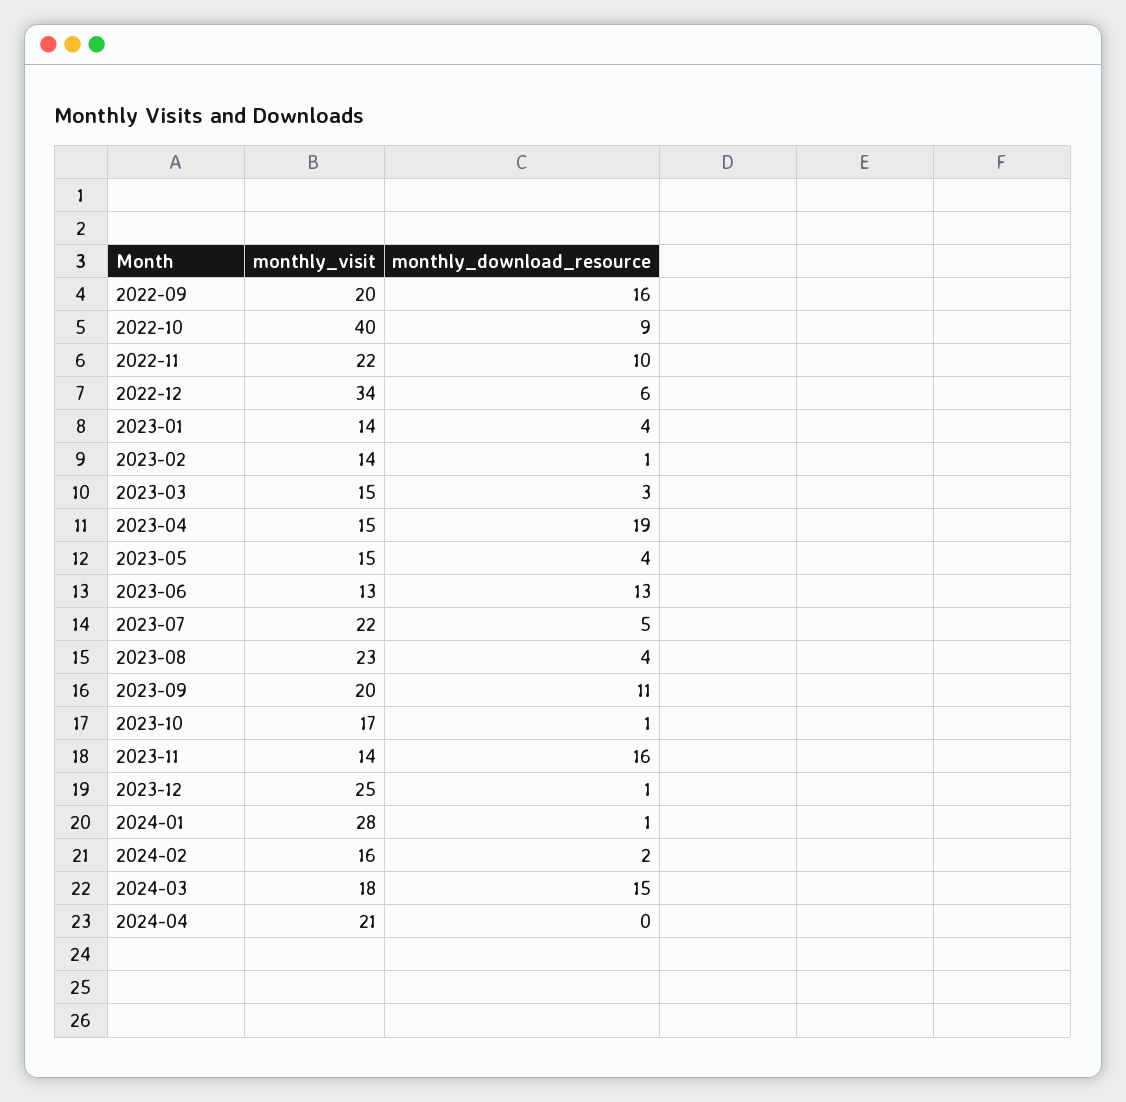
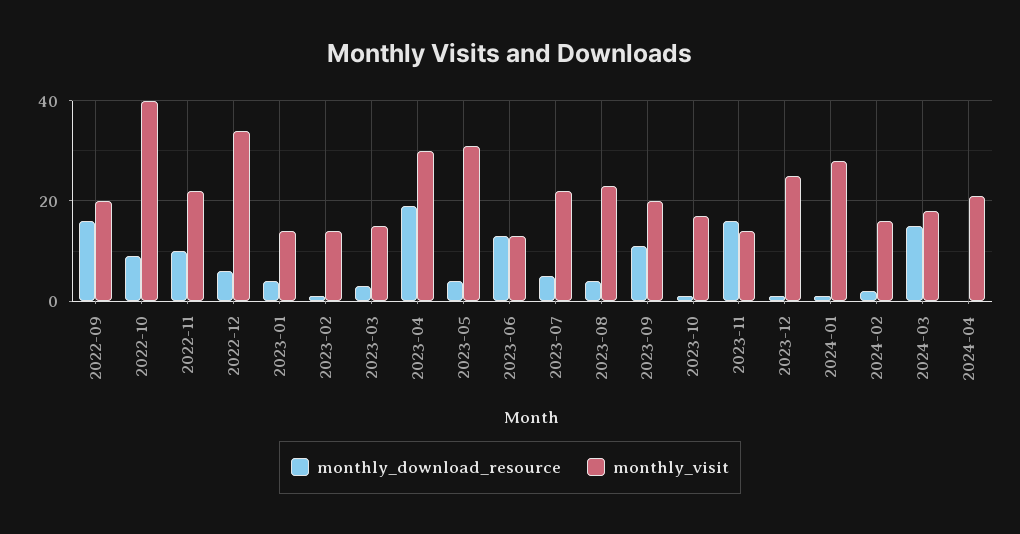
monthly_visit, 2023-04: 15 -> 30
monthly_visit, 2023-05: 15 -> 30

